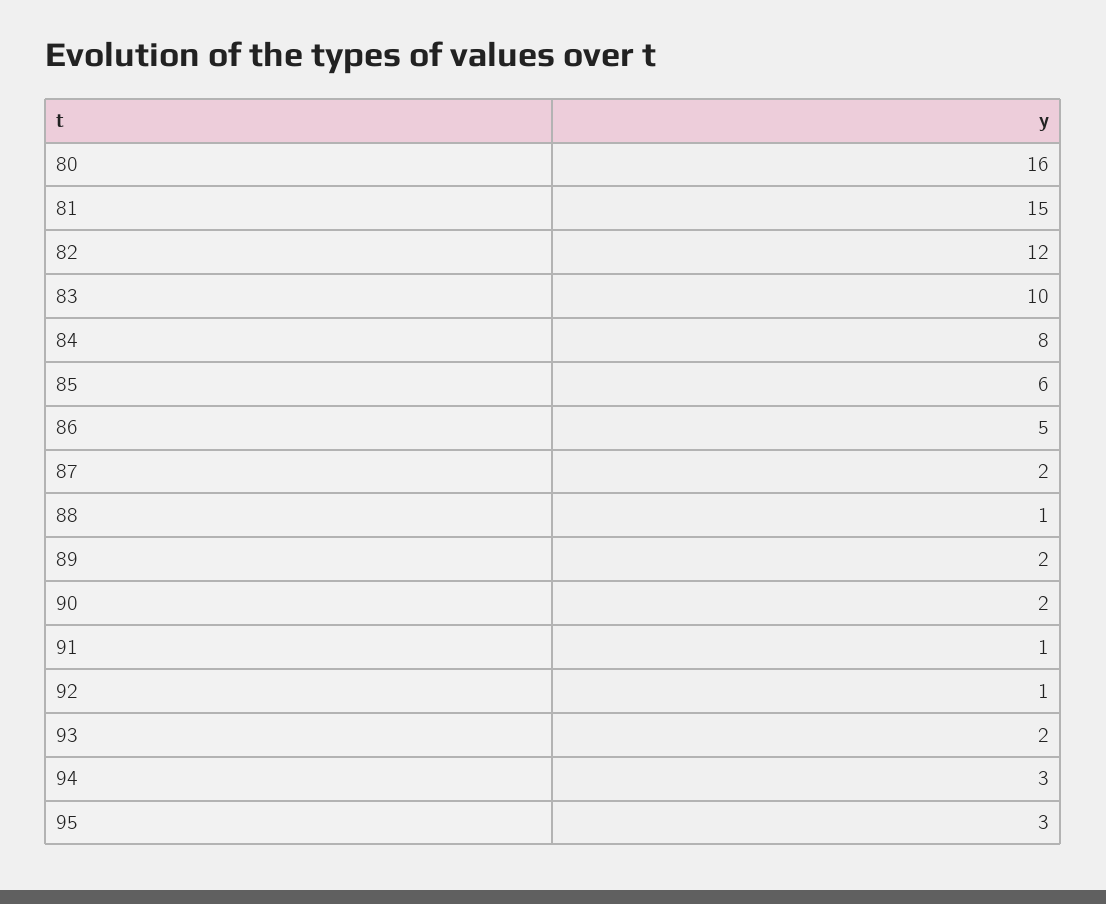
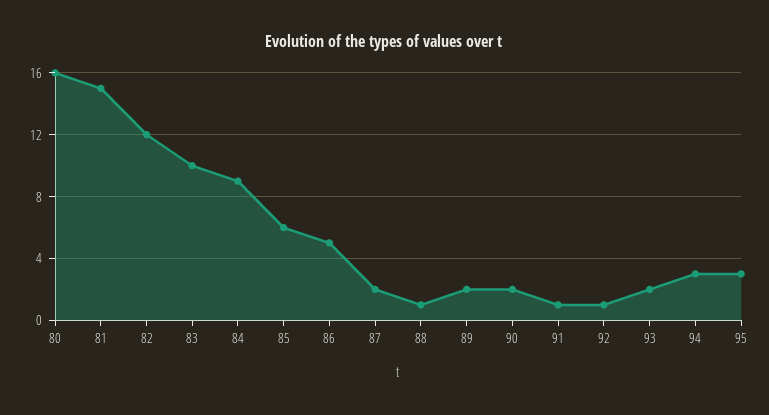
84: 8 -> 9

